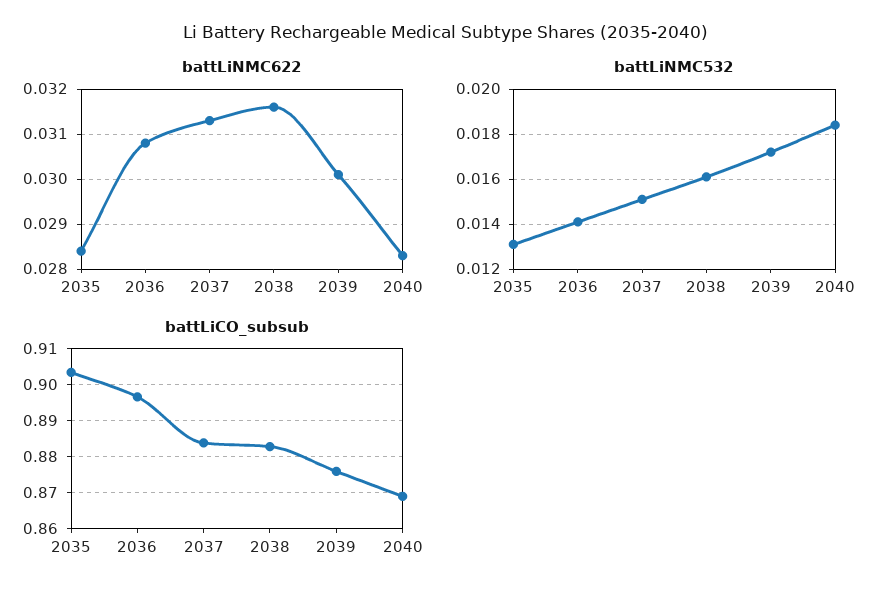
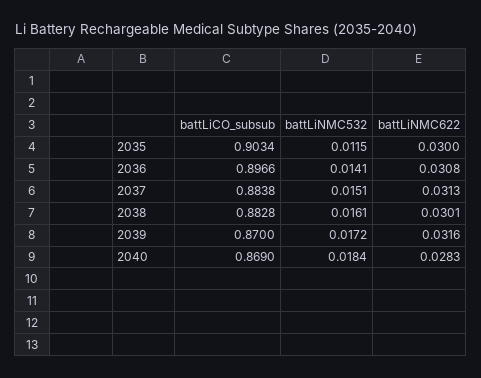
battLiNMC622, 2035: 0.0285 -> 0.03
battLiNMC622, 2038: 0.0315 -> 0.0301
battLiNMC622, 2039: 0.03 -> 0.0316
battLiNMC532, 2035: 0.013 -> 0.0115
battLiCO_subsub, 2039: 0.876 -> 0.87

